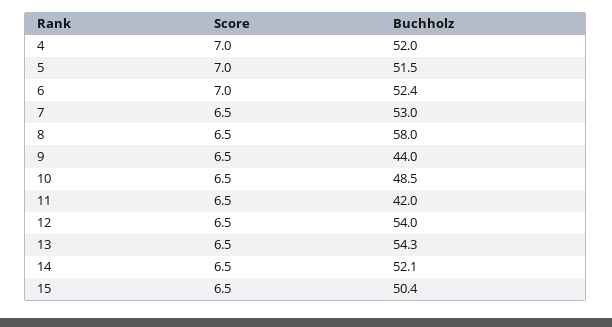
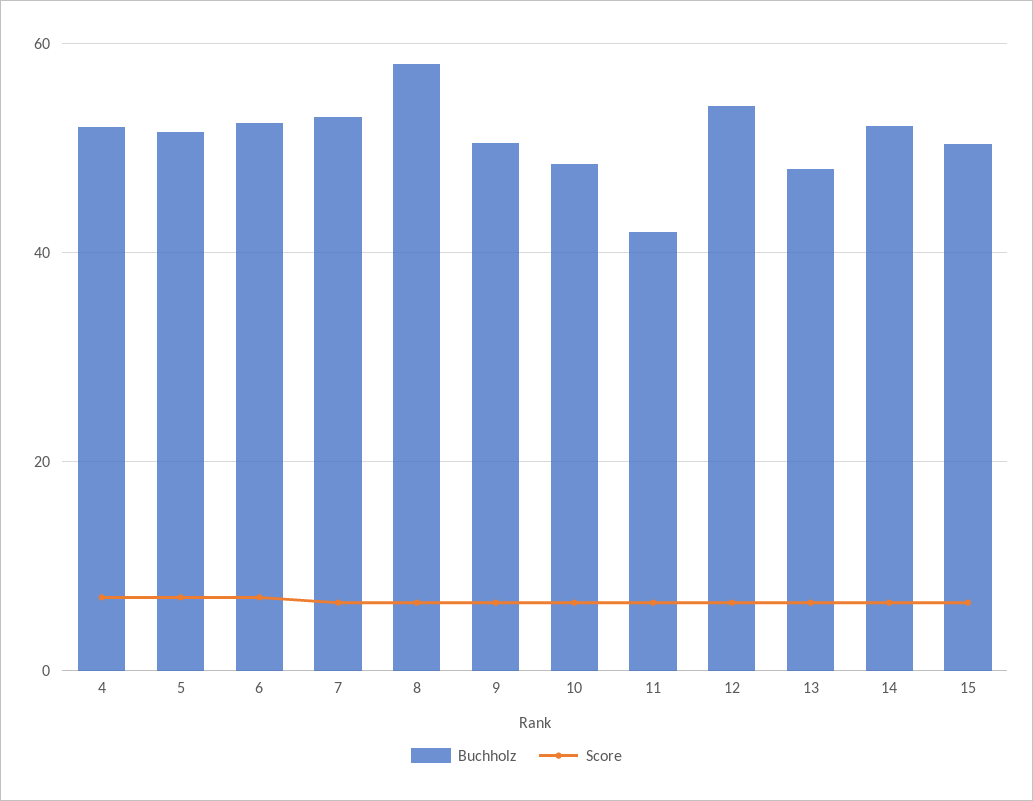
Buchholz, 9: 44 -> 50
Buchholz, 13: 54.3 -> 48

